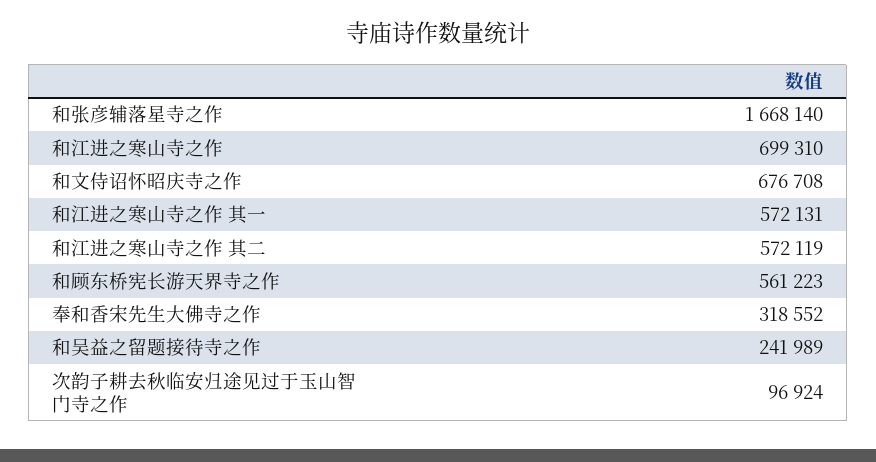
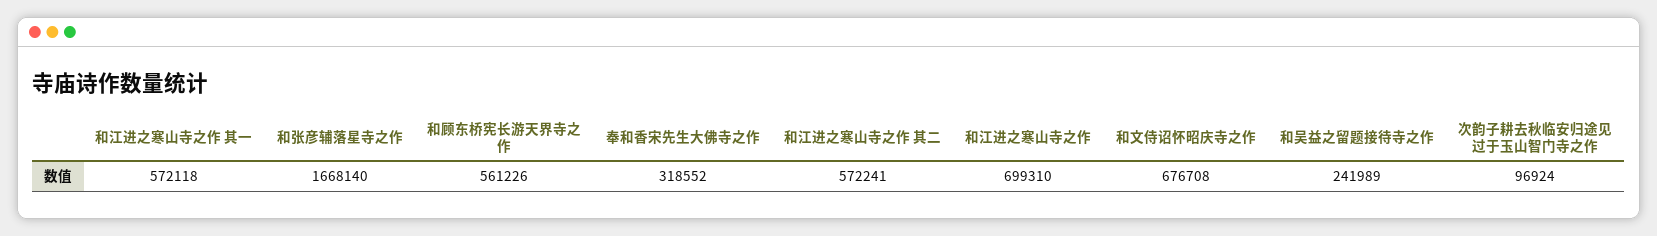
和江进之寒山寺之作 其一: 572131 -> 572118
和江进之寒山寺之作 其二: 572119 -> 572241
和顾东桥宪长游天界寺之作: 561223 -> 561226

